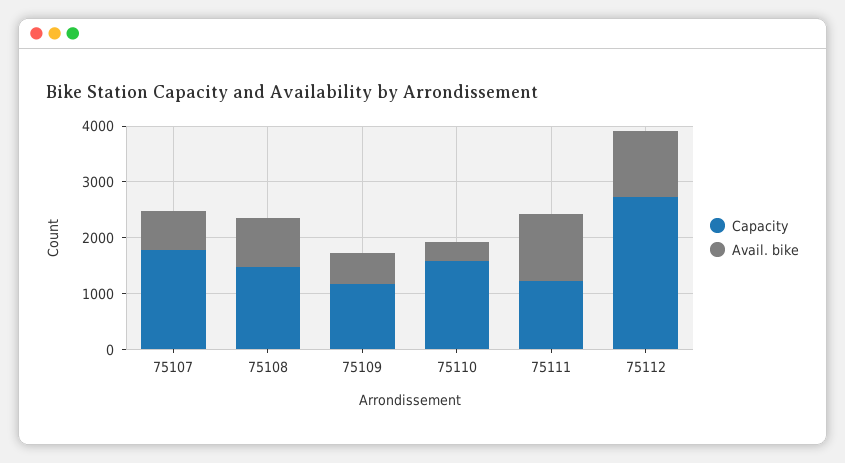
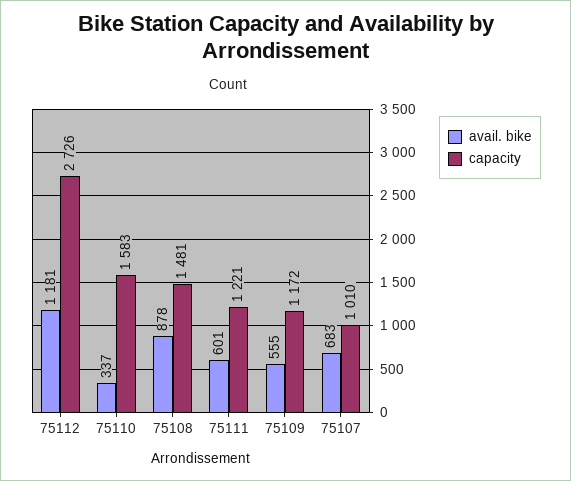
Capacity, 75107: 1800 -> 1010
Avail. bike, 75111: 1200 -> 601

